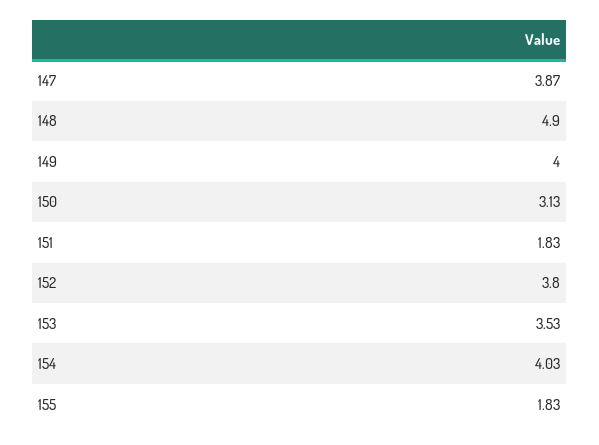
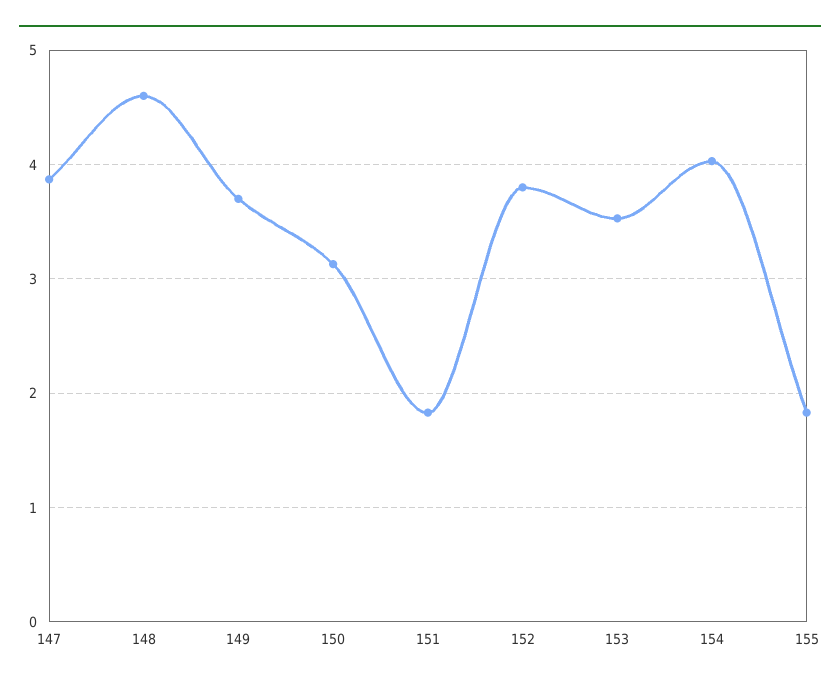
148: 4.9 -> 4.6
149: 4 -> 3.7

